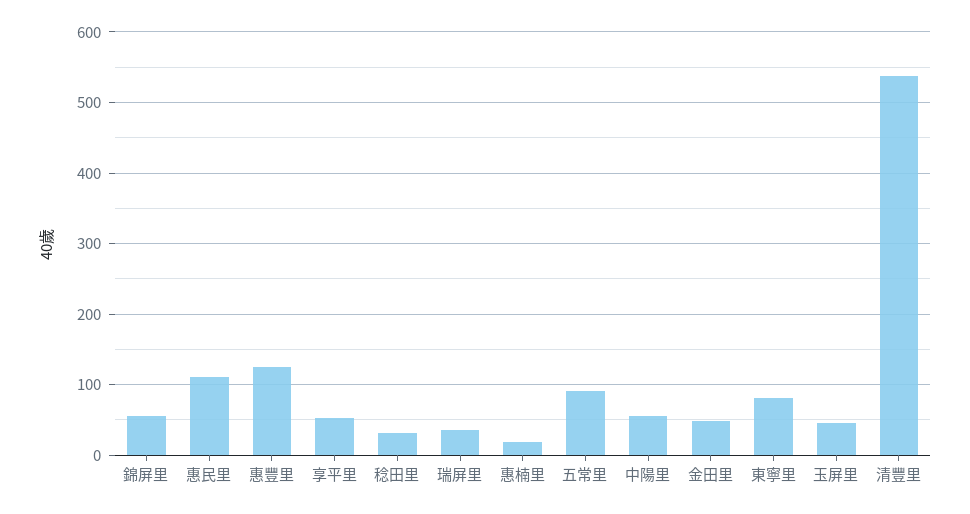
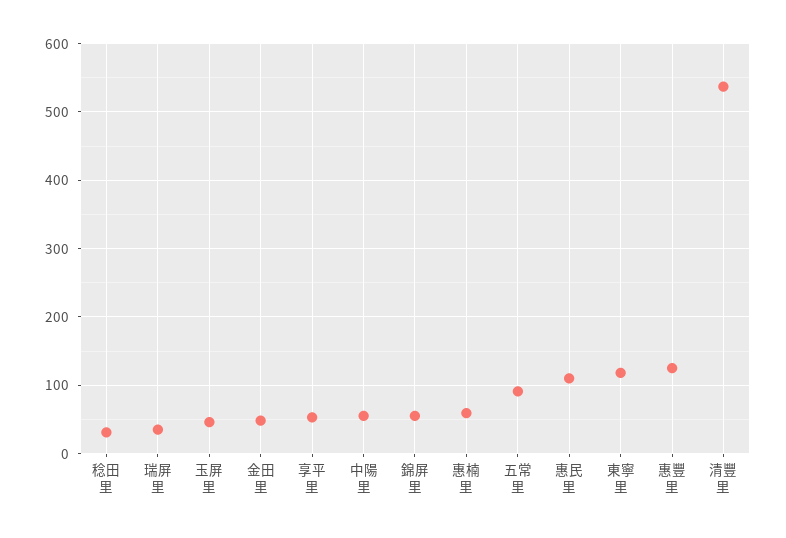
惠楠里: 20 -> 60
東寧里: 80 -> 120

